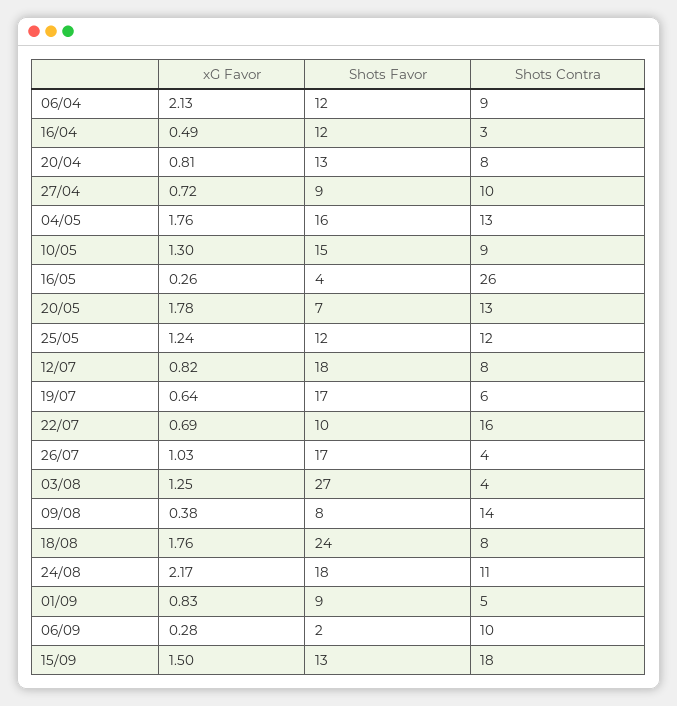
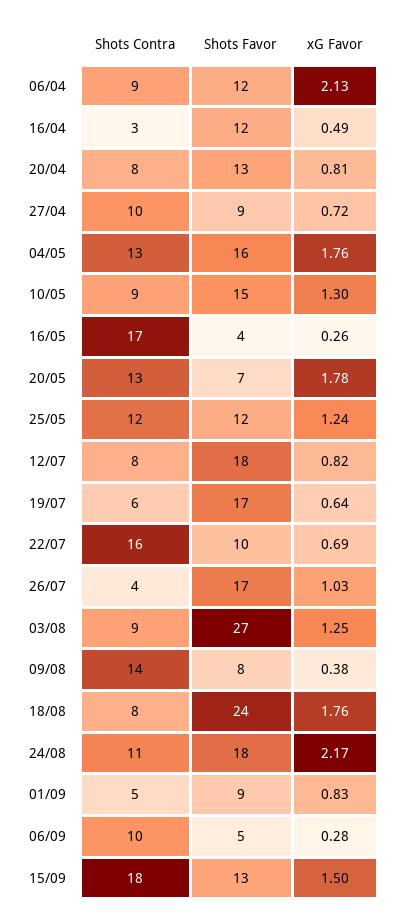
Shots Contra, 16/05: 26 -> 17
Shots Contra, 03/08: 4 -> 9
Shots Favor, 06/09: 2 -> 5

